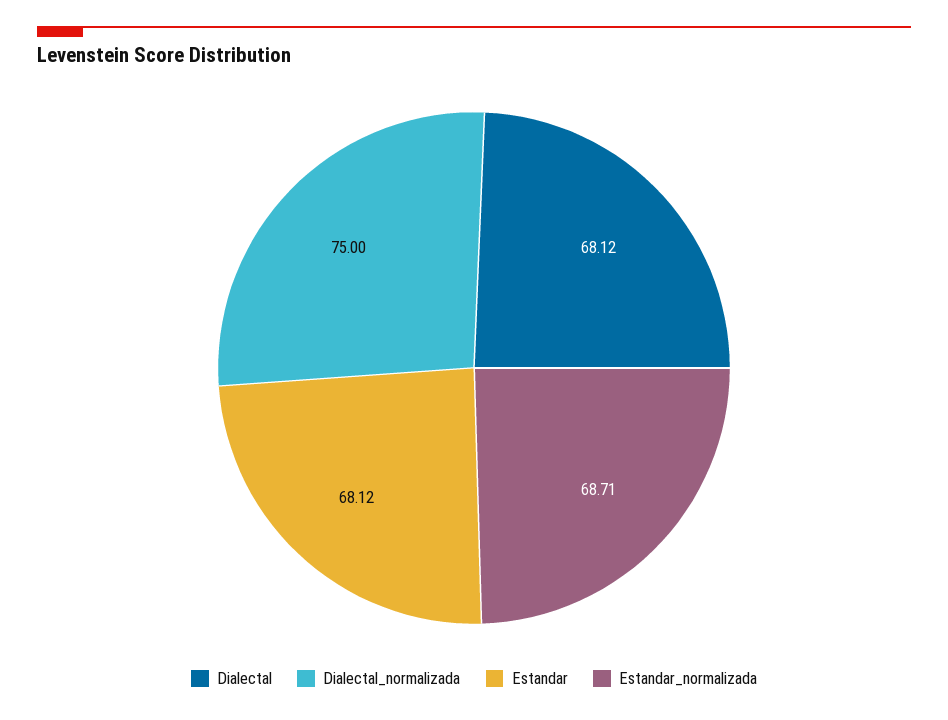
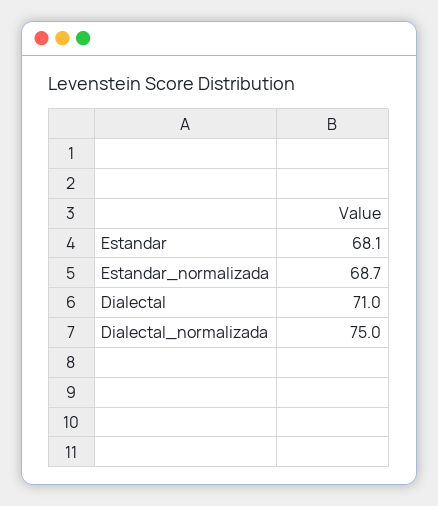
Dialectal: 68.12 -> 71

